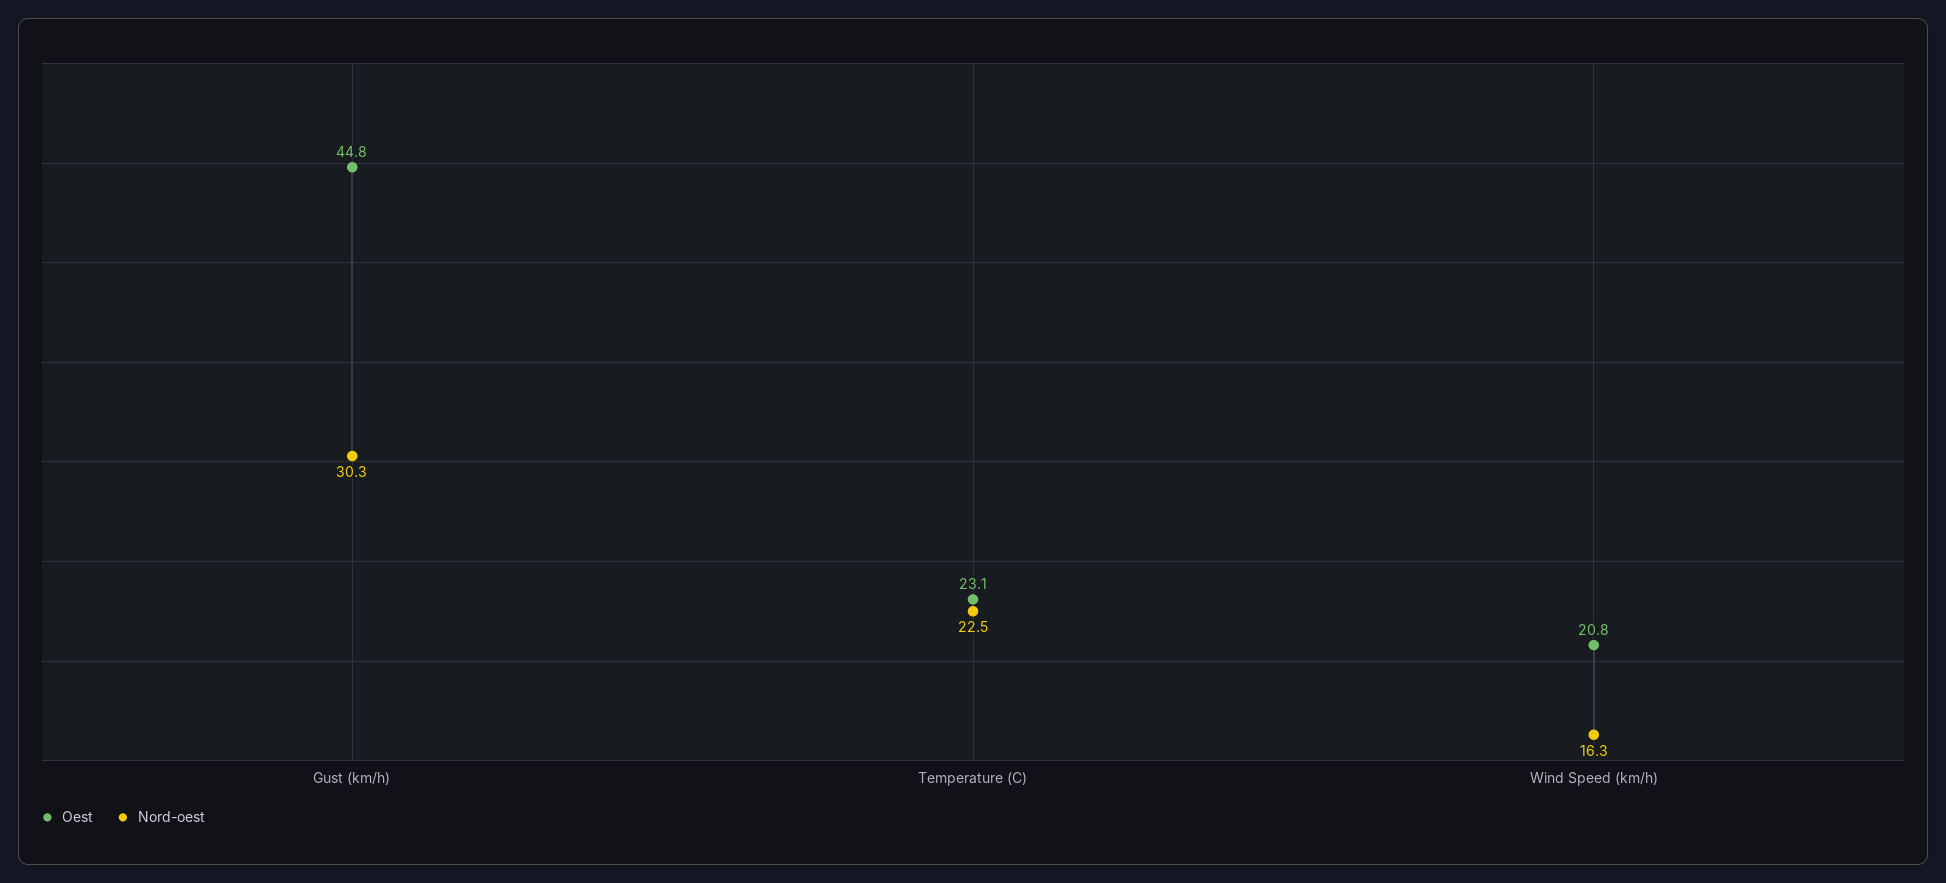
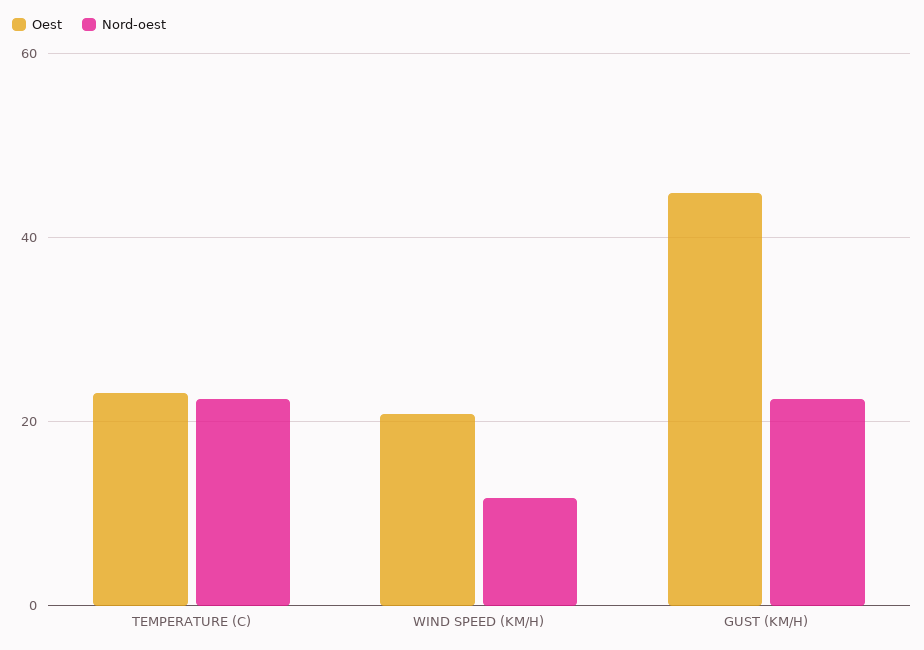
Nord-oest, Gust (km/h): 30.3 -> 22
Nord-oest, Wind Speed (km/h): 16.3 -> 12

